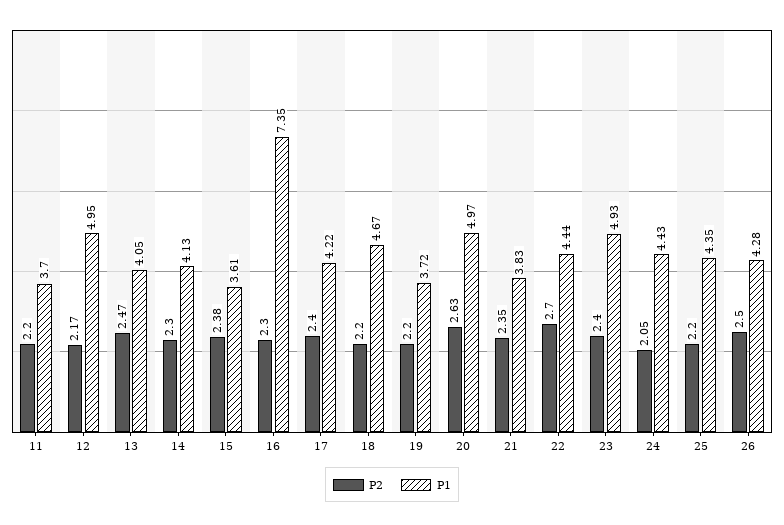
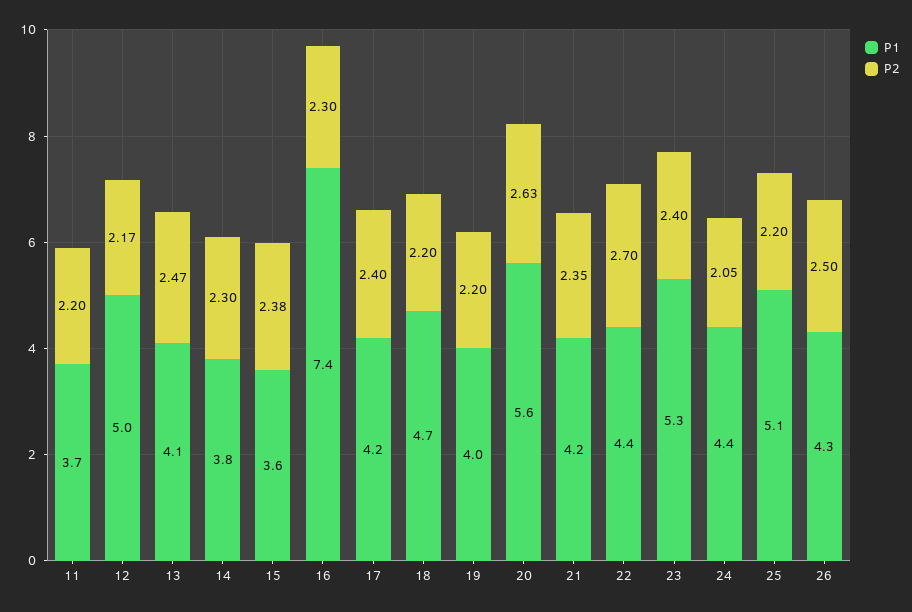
P1, 14: 4.13 -> 3.8
P1, 19: 3.72 -> 4
P1, 20: 4.97 -> 5.6
P1, 21: 3.83 -> 4.2
P1, 23: 4.93 -> 5.3
P1, 25: 4.35 -> 5.1

